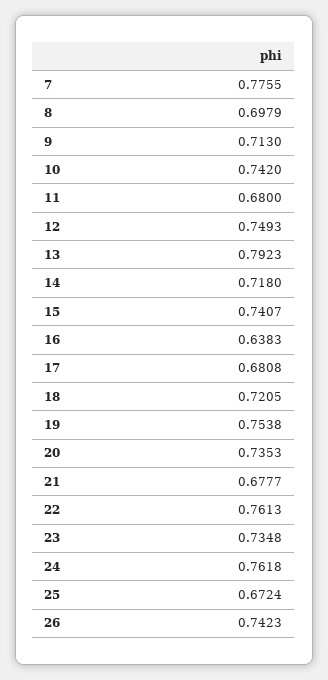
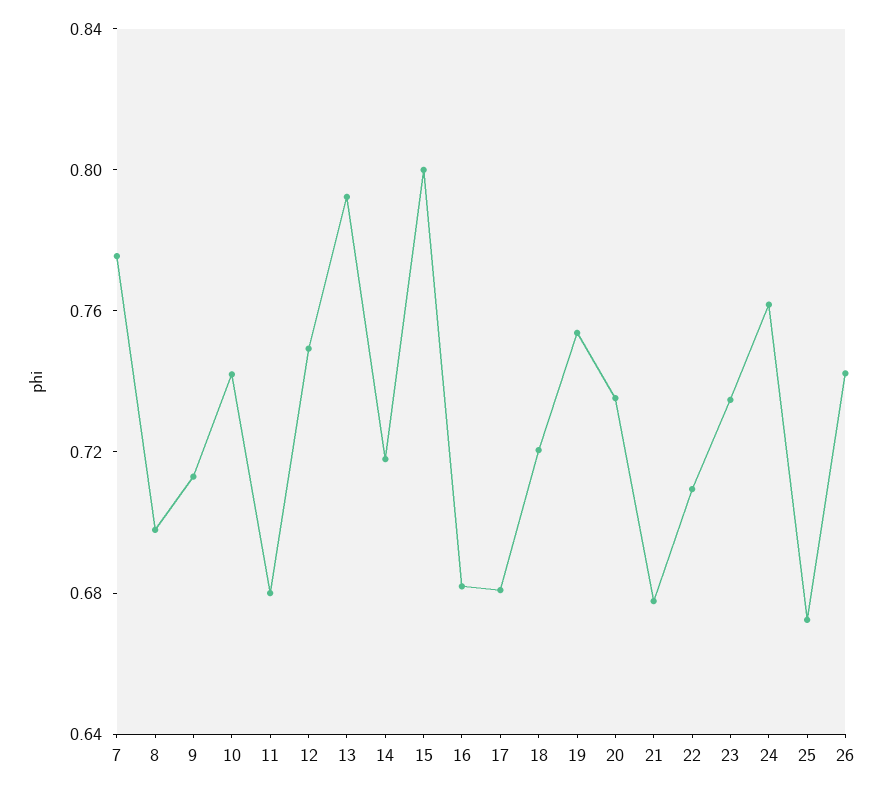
15: 0.7407 -> 0.8
16: 0.6383 -> 0.68
22: 0.7613 -> 0.71

